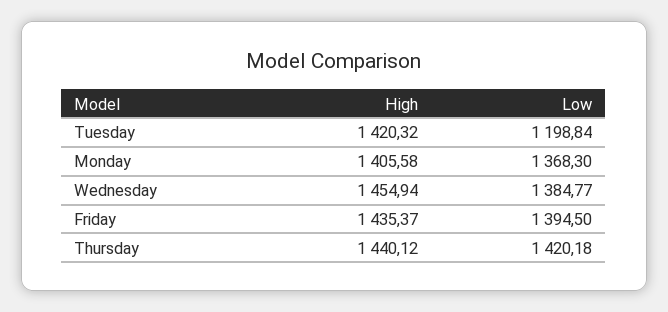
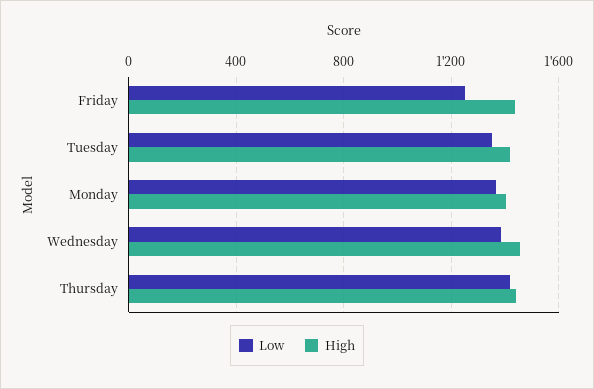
Low, Tuesday: 1198.84 -> 1350
Low, Friday: 1394.5 -> 1250

